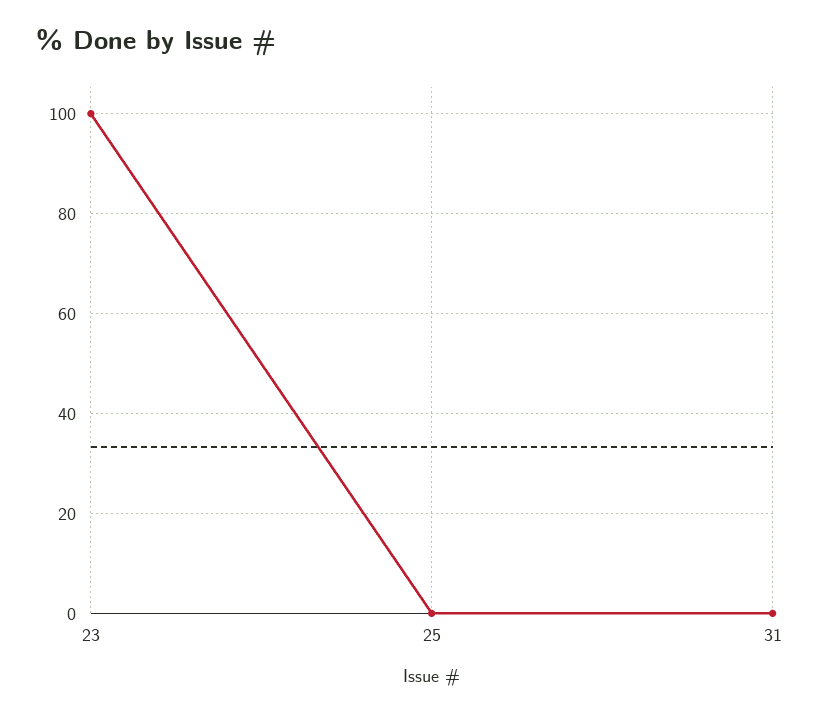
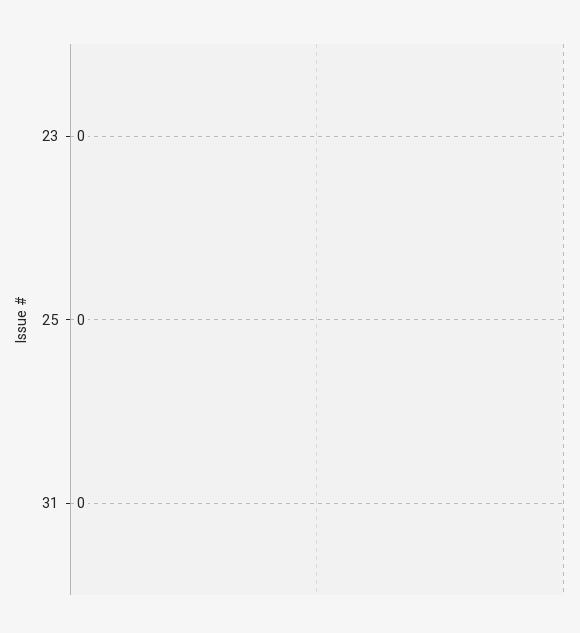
23: 100 -> 0

